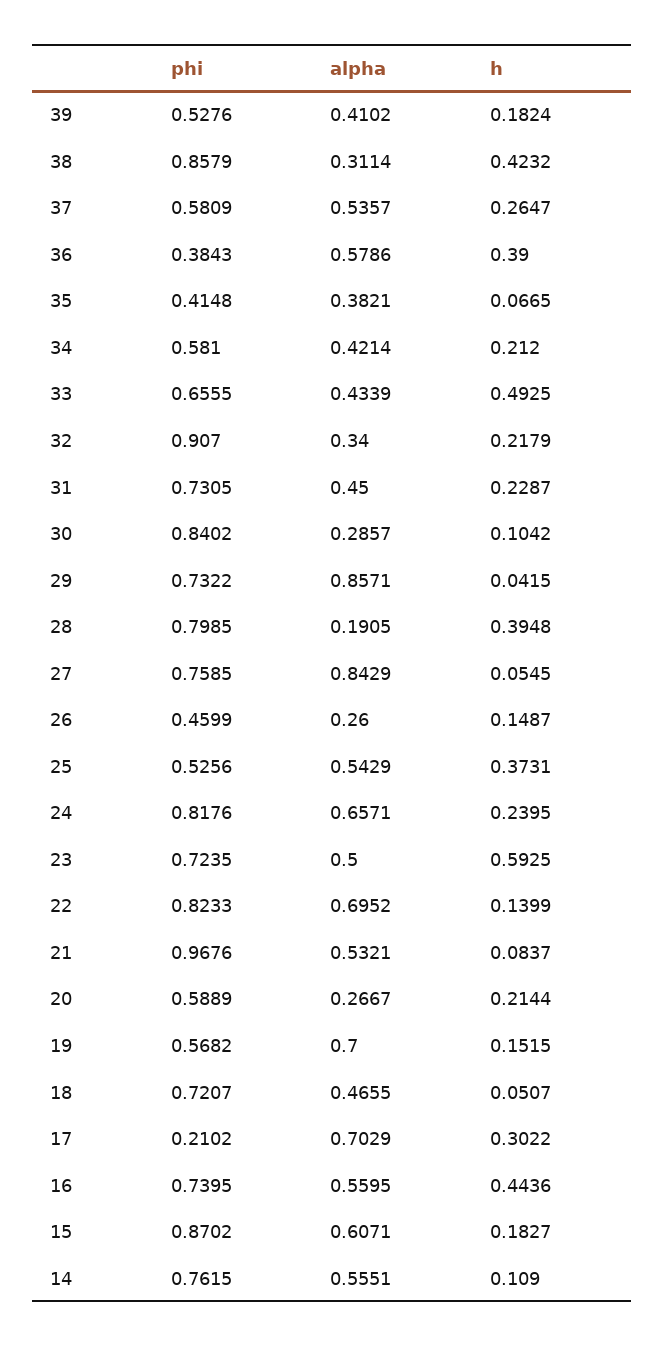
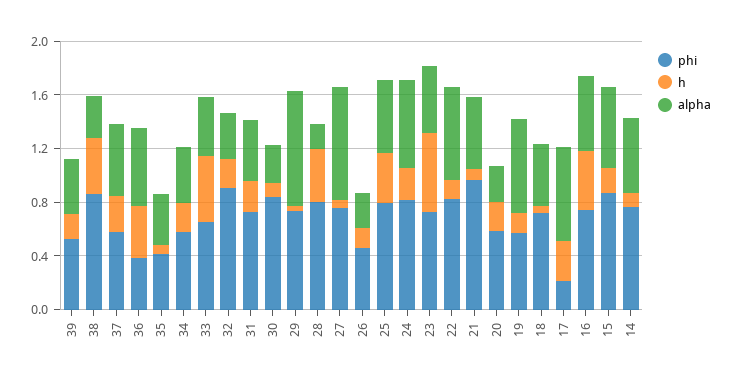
phi, 25: 0.5256 -> 0.8

